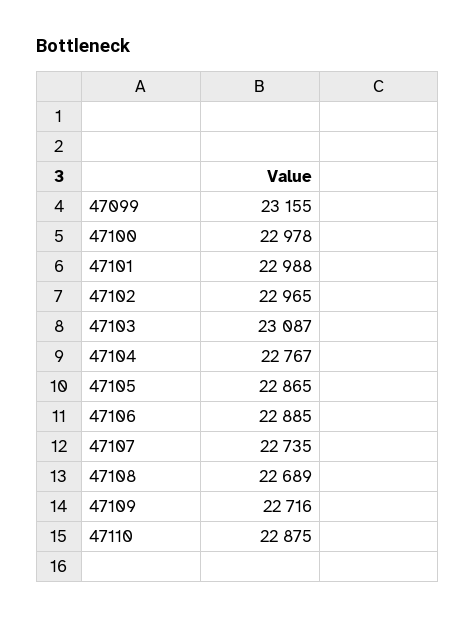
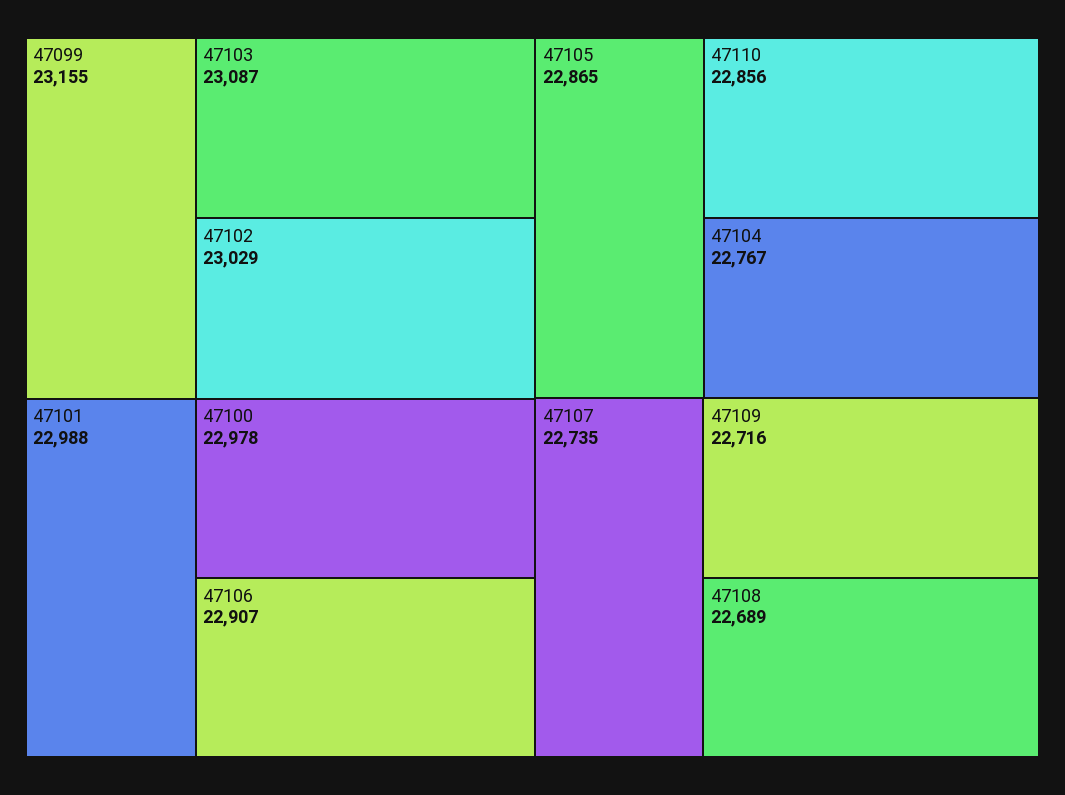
47102: 22965 -> 23029
47106: 22885 -> 22907
47110: 22875 -> 22856

